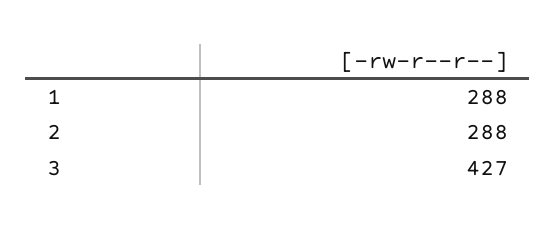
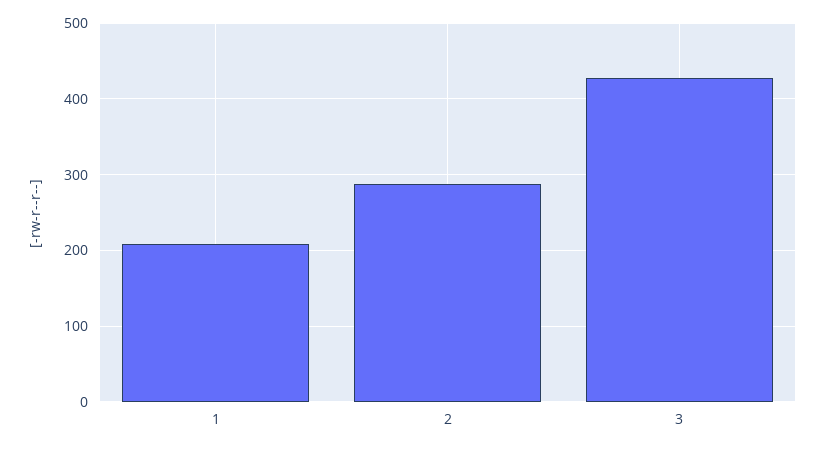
1: 288 -> 210

